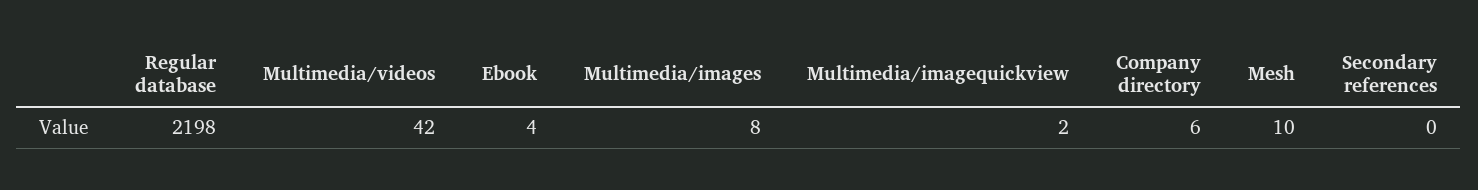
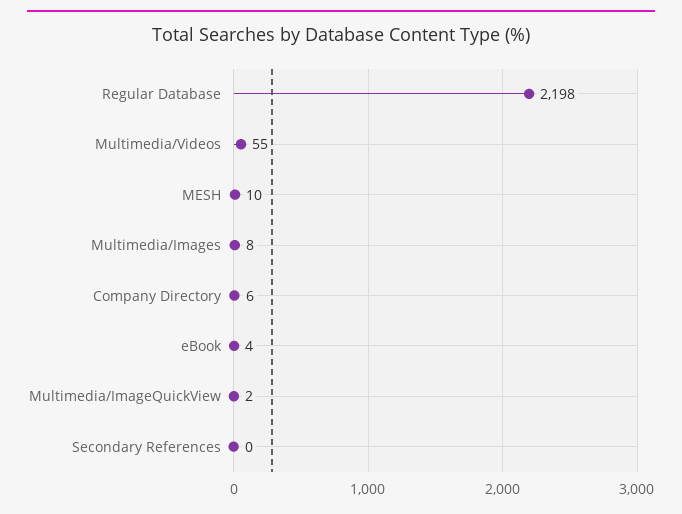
Multimedia/videos: 42 -> 55

